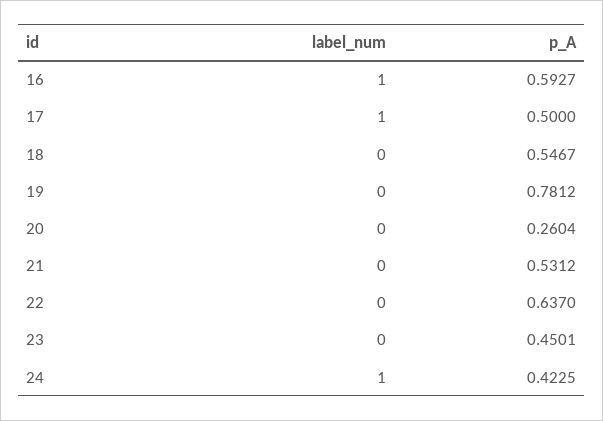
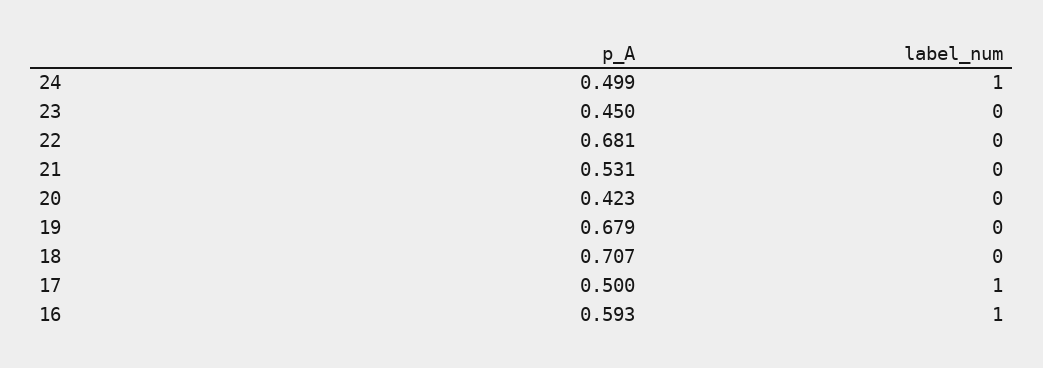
p_A, 18: 0.5467 -> 0.707
p_A, 19: 0.7812 -> 0.679
p_A, 20: 0.2604 -> 0.423
p_A, 22: 0.637 -> 0.681
p_A, 24: 0.4225 -> 0.499

